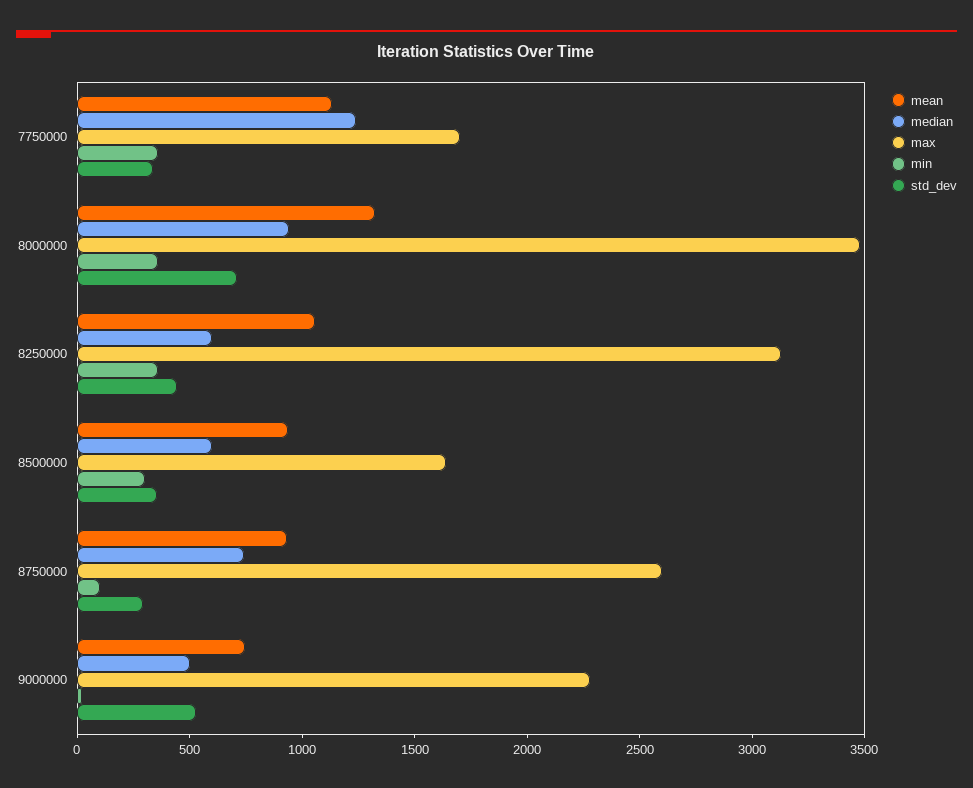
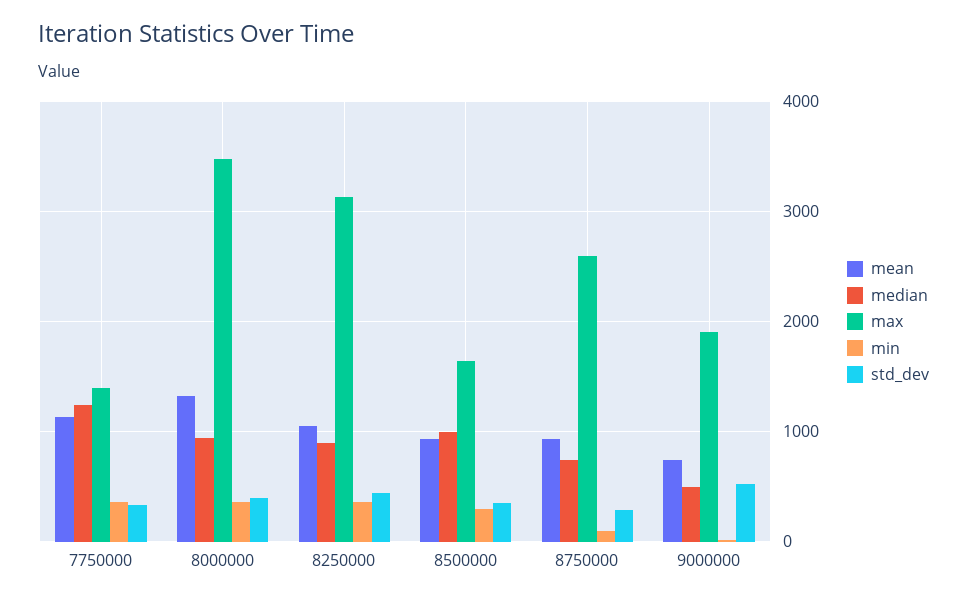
max, 7750000: 1700 -> 1400
std_dev, 8000000: 700 -> 400
median, 8250000: 600 -> 900
median, 8500000: 600 -> 1000
max, 9000000: 2300 -> 1900

